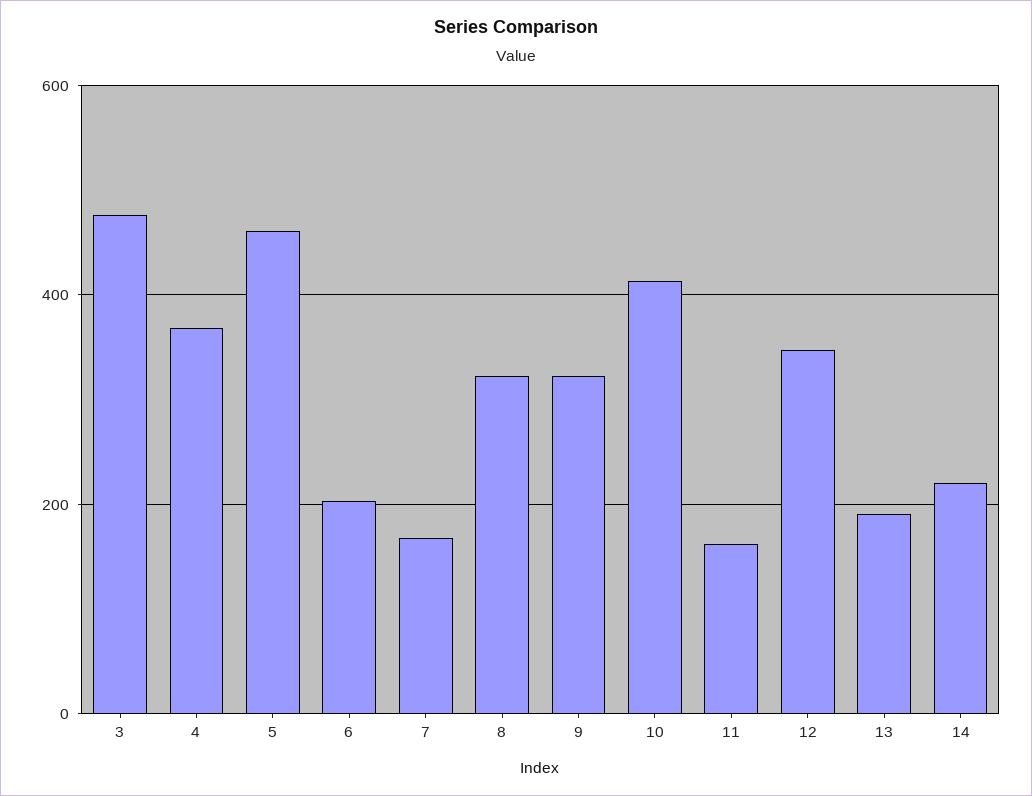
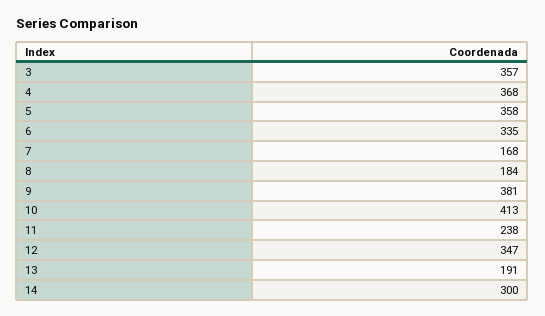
3: 480 -> 357
5: 460 -> 358
6: 200 -> 335
8: 320 -> 184
9: 320 -> 381
11: 160 -> 238
14: 220 -> 300

